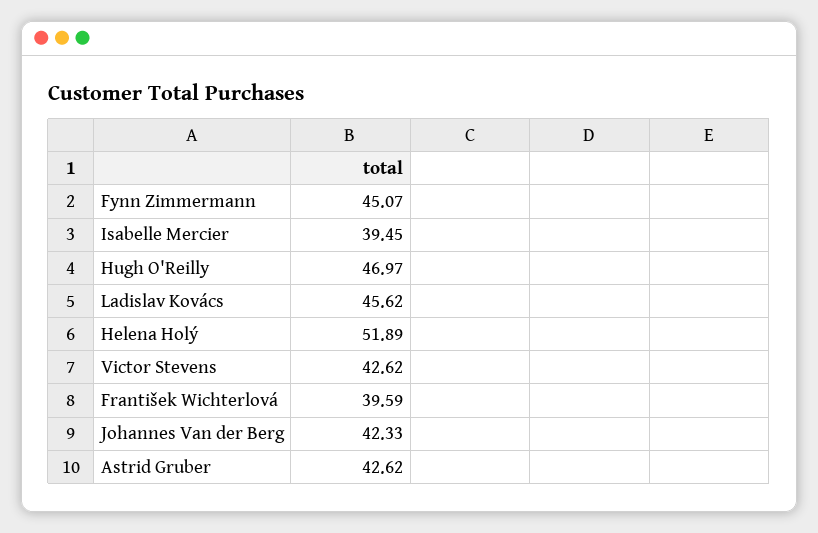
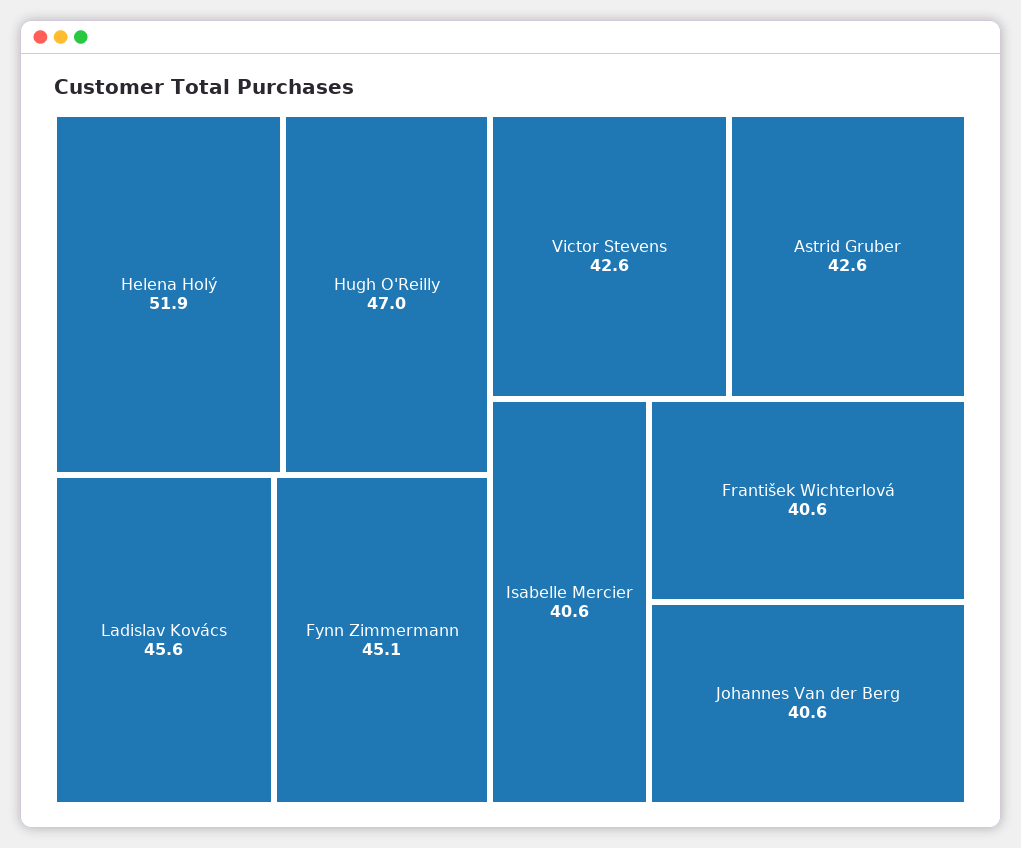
Isabelle Mercier: 39.45 -> 40.6
František Wichterlová: 39.59 -> 40.6
Johannes Van der Berg: 42.33 -> 40.6

